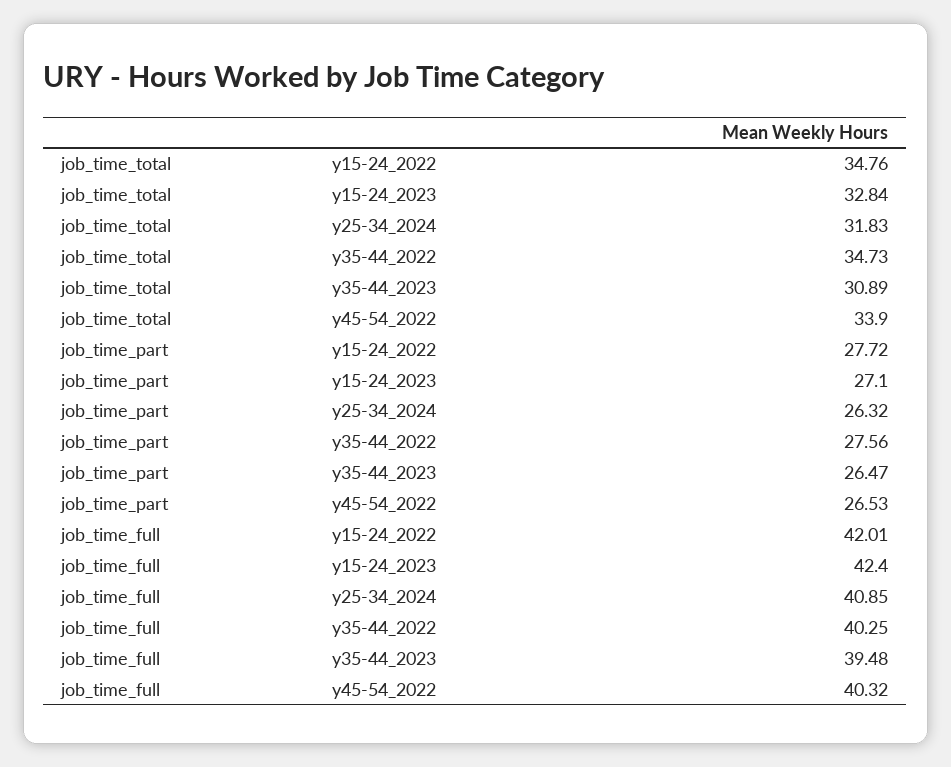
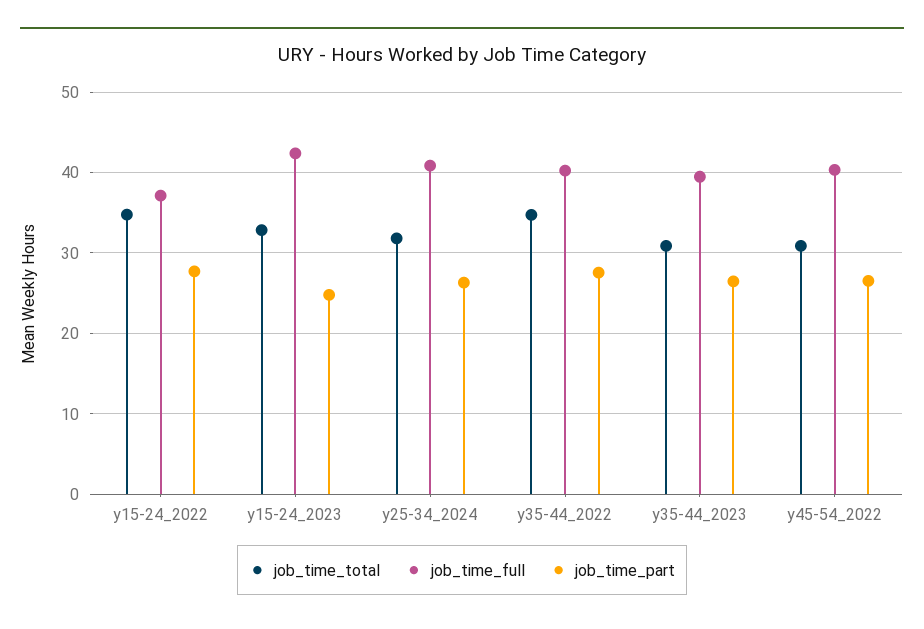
job_time_total, y45-54_2022: 33.9 -> 31
job_time_part, y15-24_2023: 27.1 -> 25
job_time_full, y15-24_2022: 42.01 -> 37

